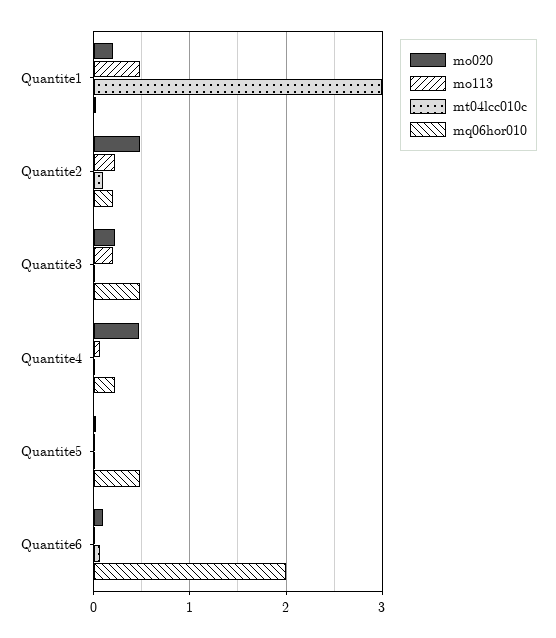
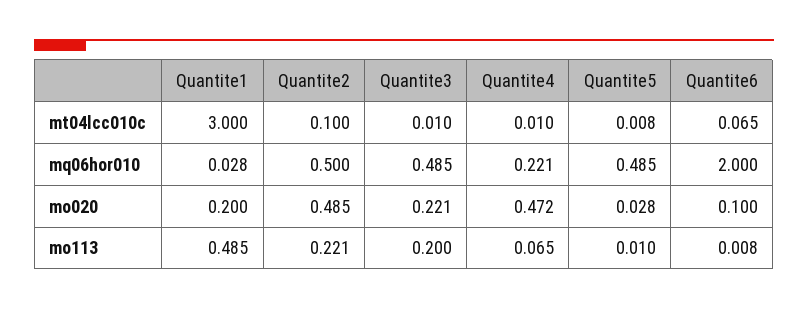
mq06hor010, Quantite2: 0.2 -> 0.5

